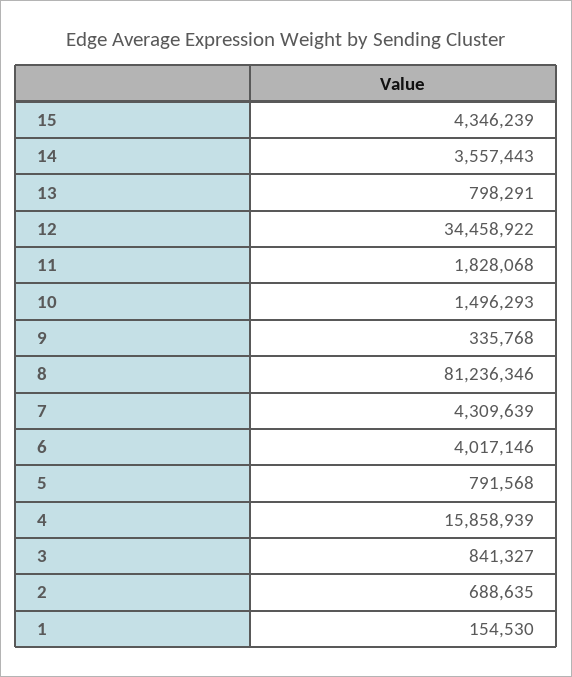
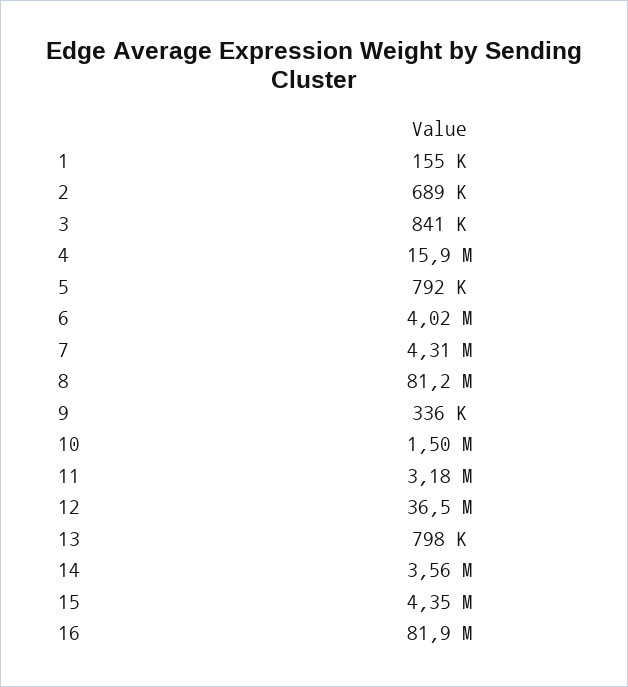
12: 34458922 -> 36500000
11: 1828068 -> 3180000
16: none -> 81900000

